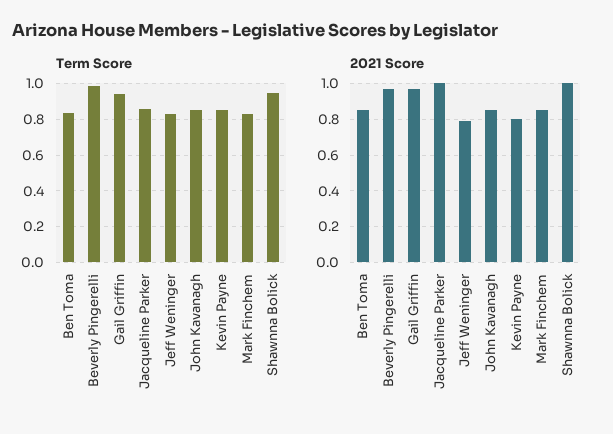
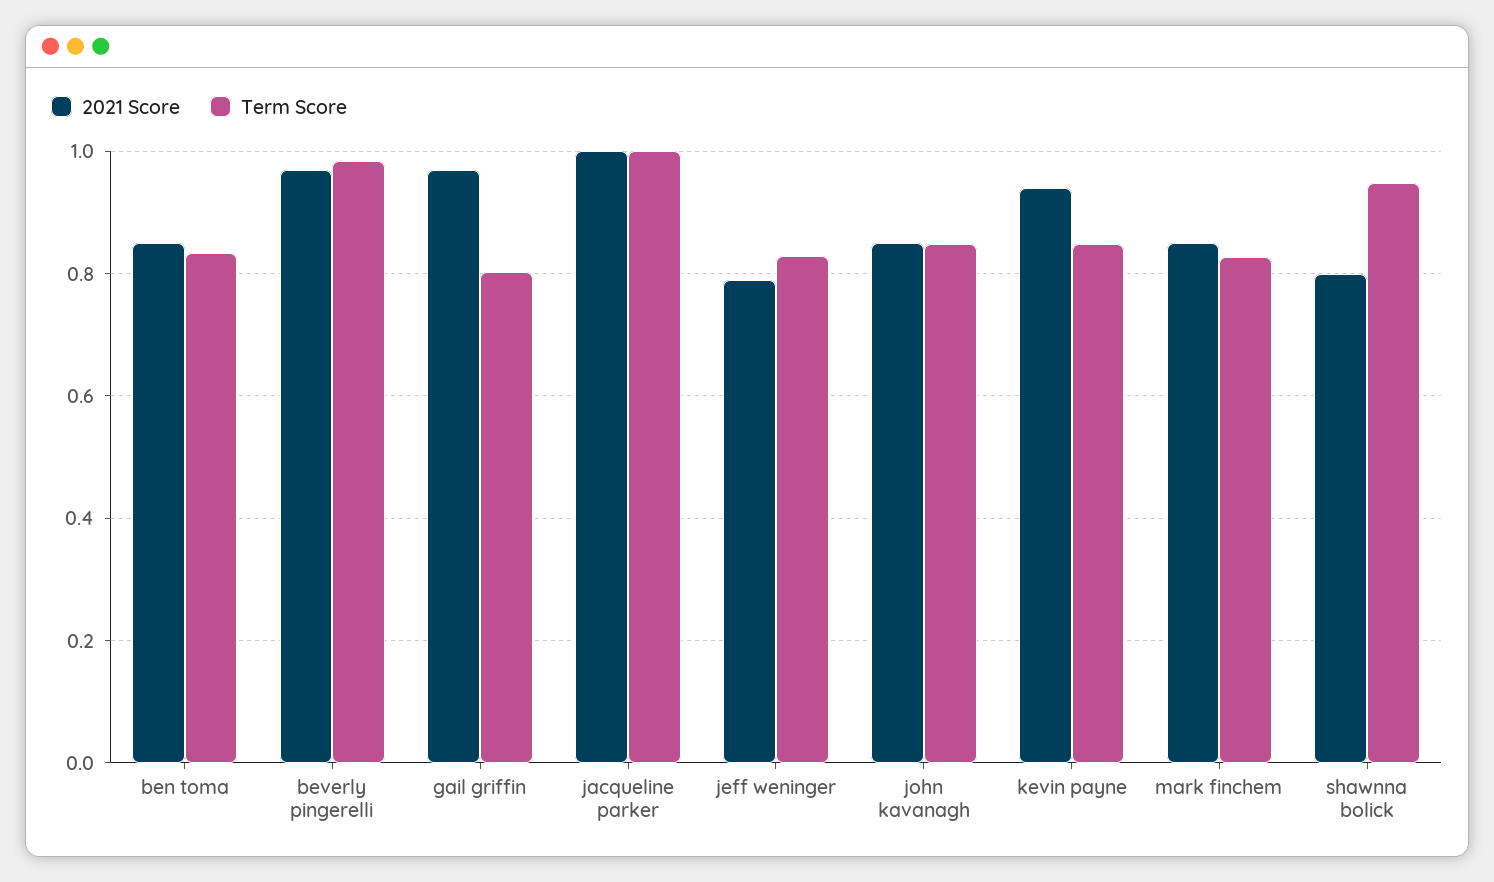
Term Score, Gail Griffin: 0.95 -> 0.8
Term Score, Jacqueline Parker: 0.85 -> 1
2021 Score, Kevin Payne: 0.8 -> 0.94
2021 Score, Shawnna Bolick: 1 -> 0.8

